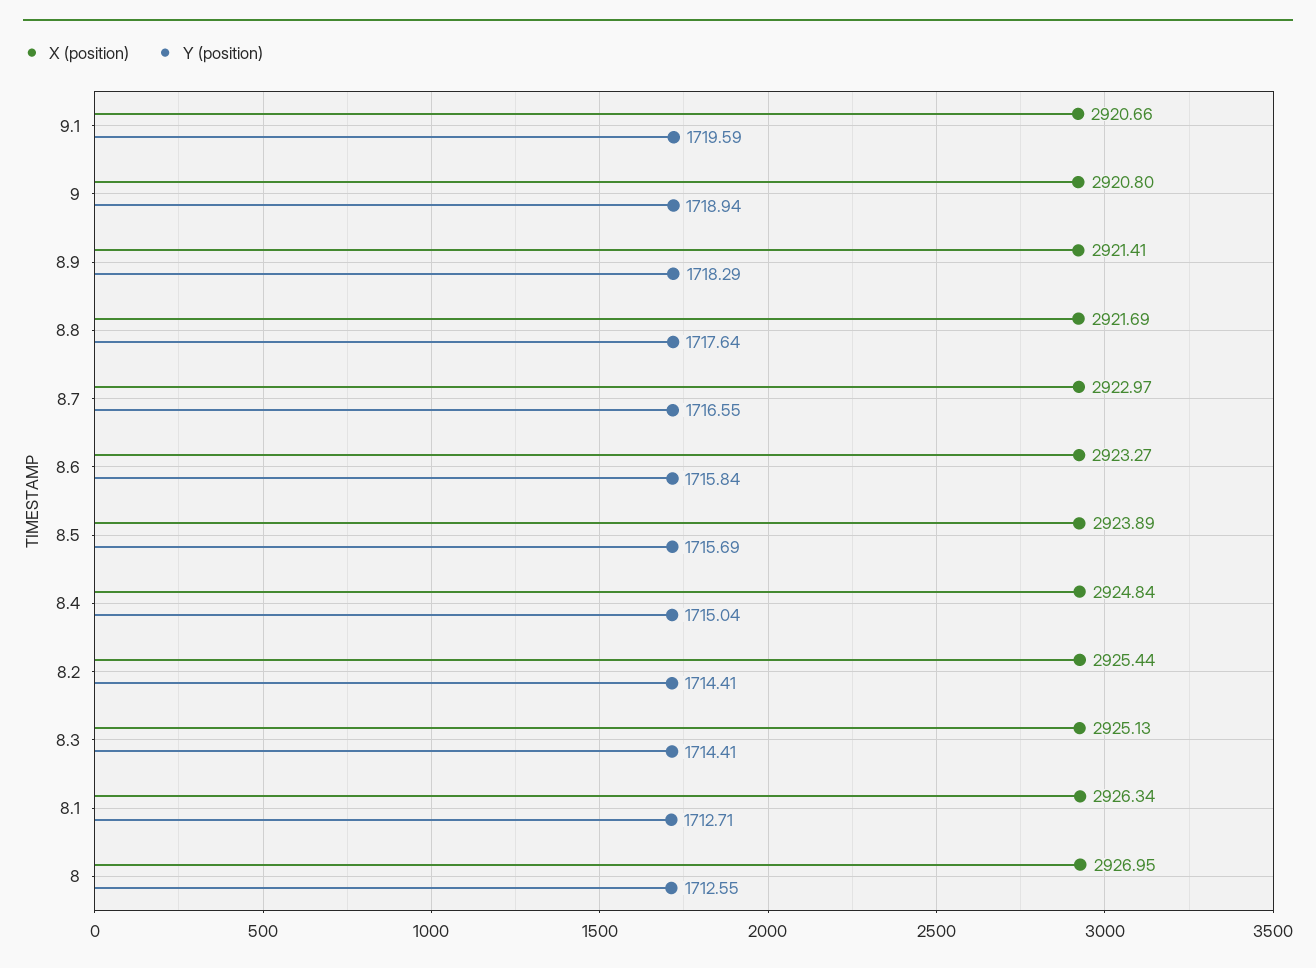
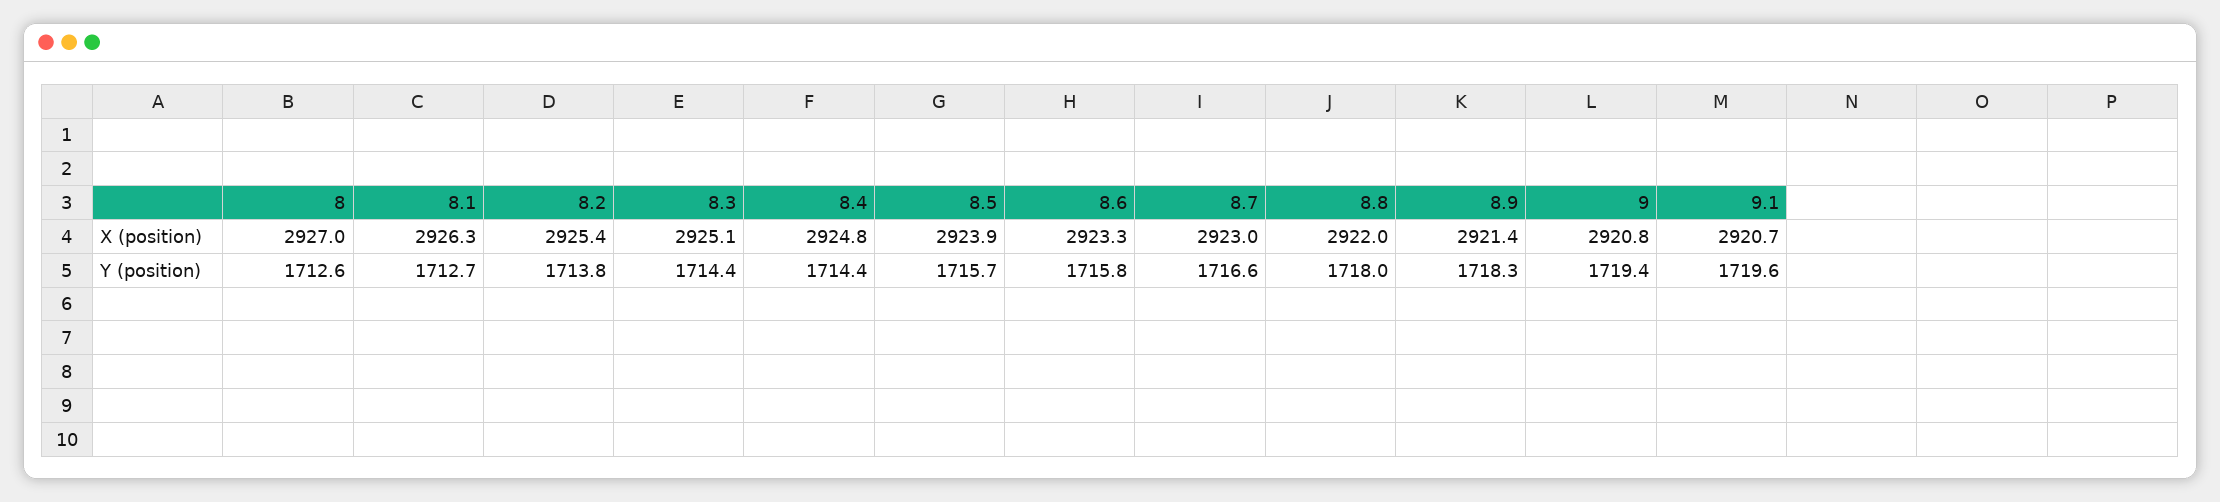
Y (position), 9: 1718.94 -> 1719.4
X (position), 8.8: 2921.69 -> 2922
Y (position), 8.8: 1717.64 -> 1718
Y (position), 8.4: 1715.04 -> 1714.4
Y (position), 8.2: 1714.41 -> 1713.8

